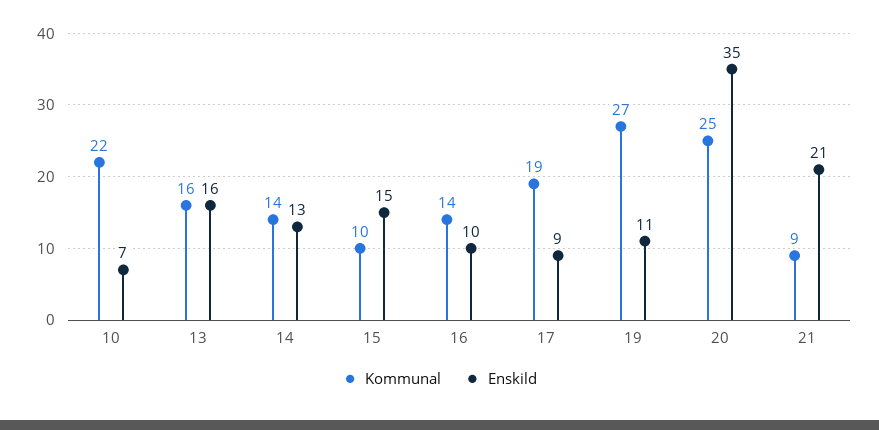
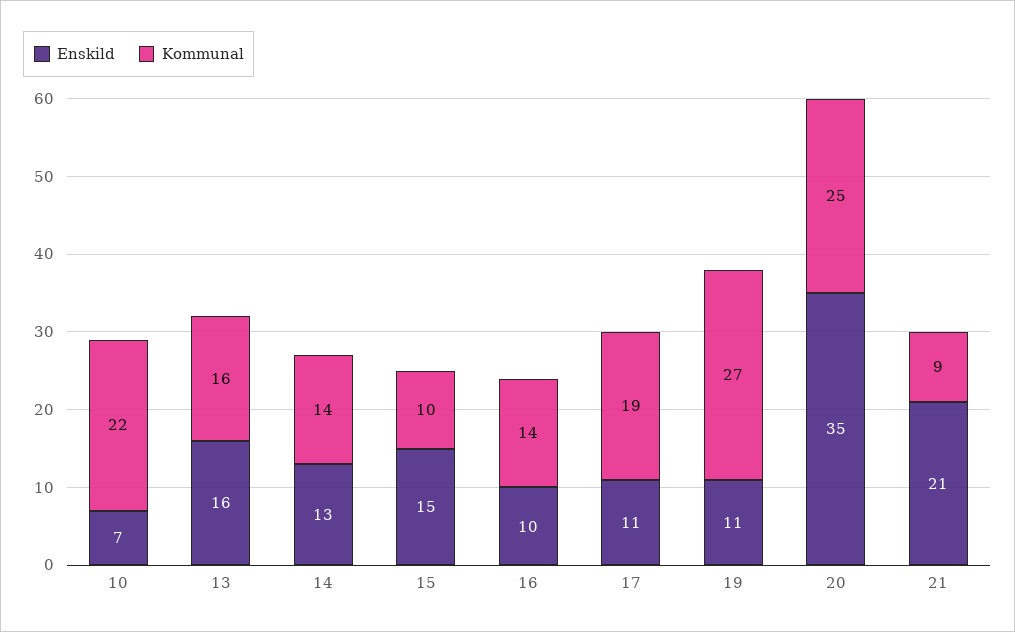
Enskild, 17: 9 -> 11

